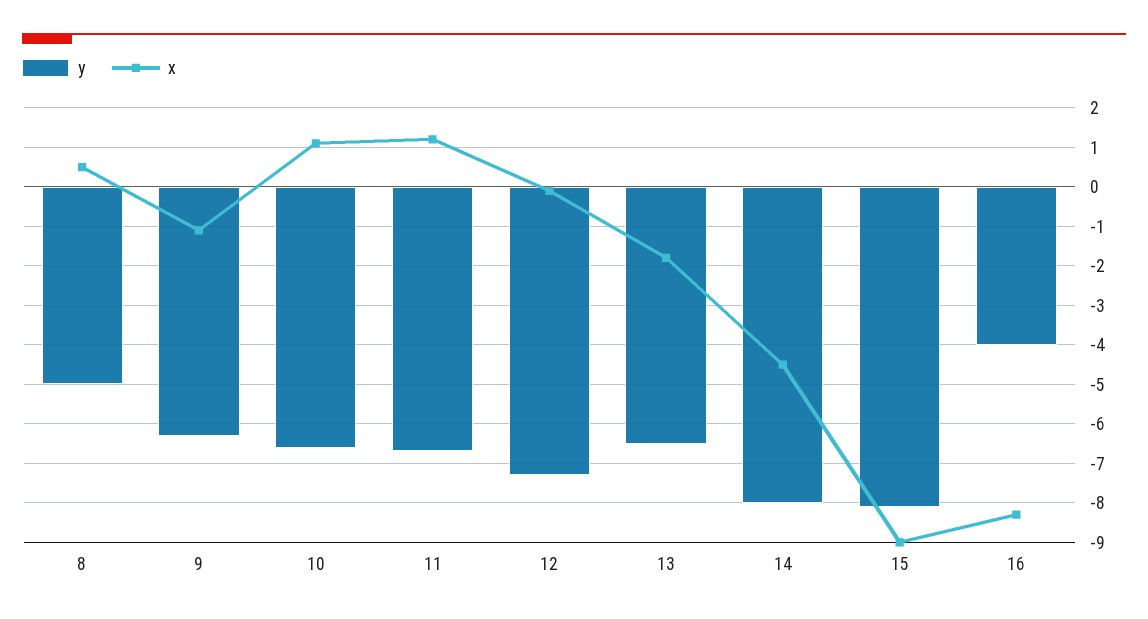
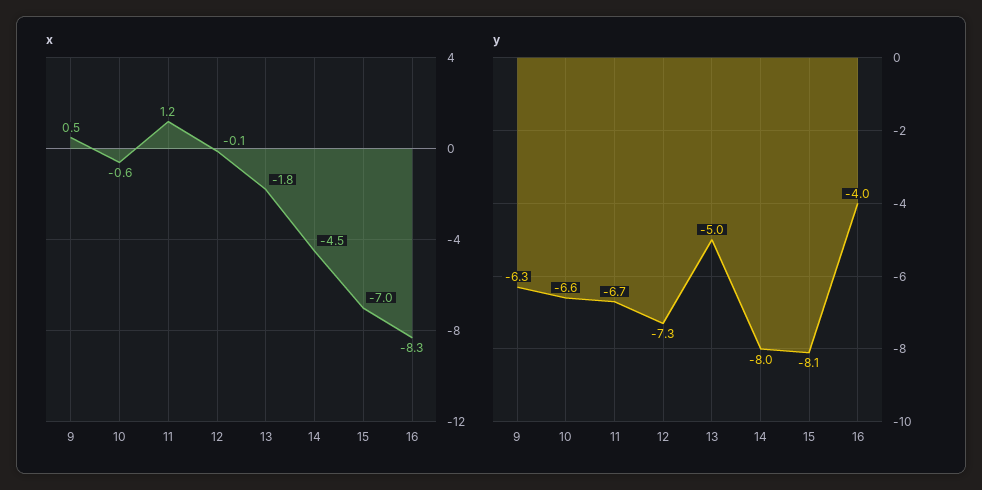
y, 8: -5 -> none
x, 8: 0.5 -> none
x, 9: -1 -> 0.5
x, 10: 1 -> -0.6
y, 13: -6.5 -> -5
x, 15: -9 -> -7

